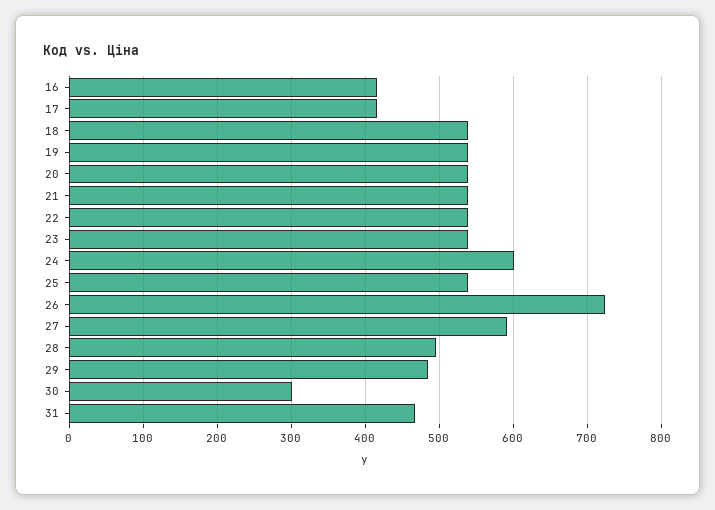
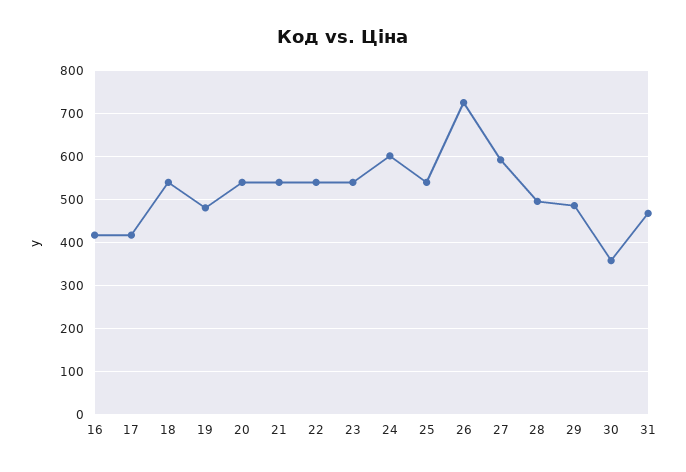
19: 540 -> 480
30: 300 -> 360

